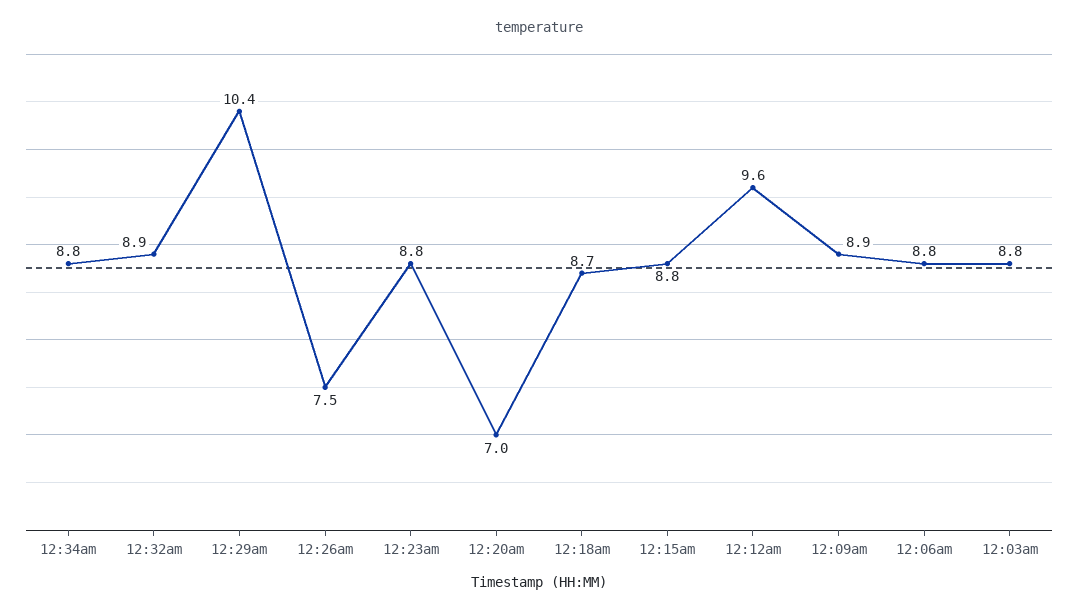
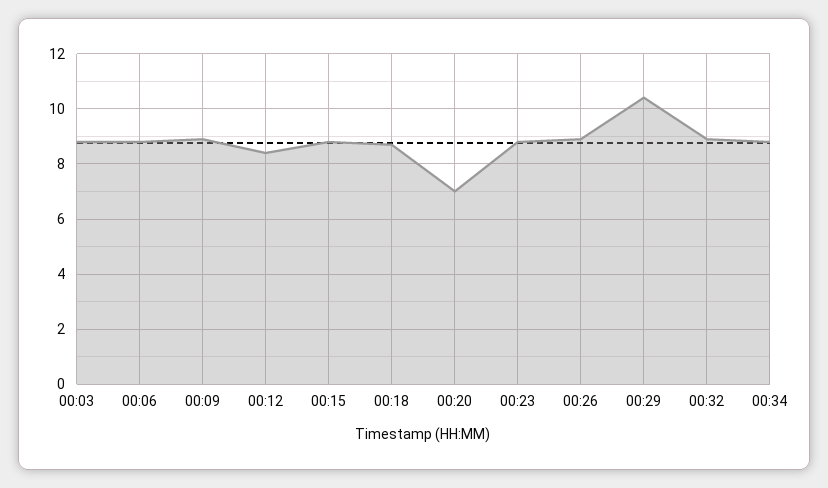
12:26am: 7.5 -> 9
12:12am: 9.6 -> 8.5

